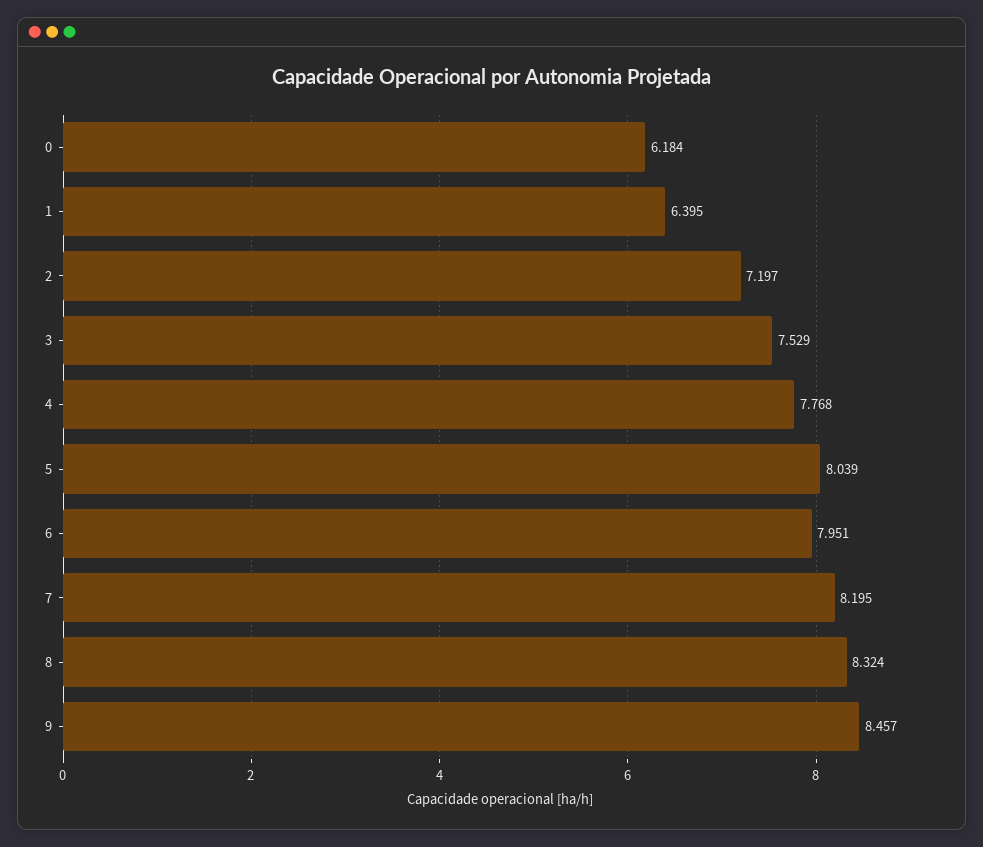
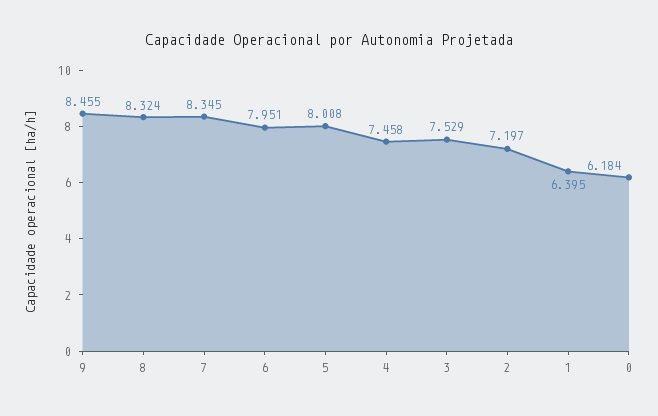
4: 7.768 -> 7.458
5: 8.039 -> 8.008
7: 8.195 -> 8.345
9: 8.457 -> 8.455

